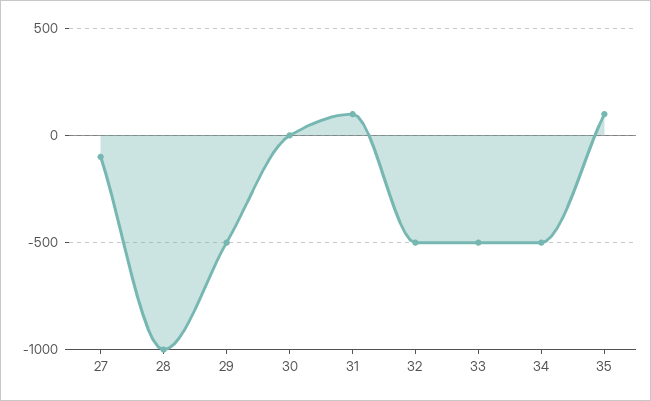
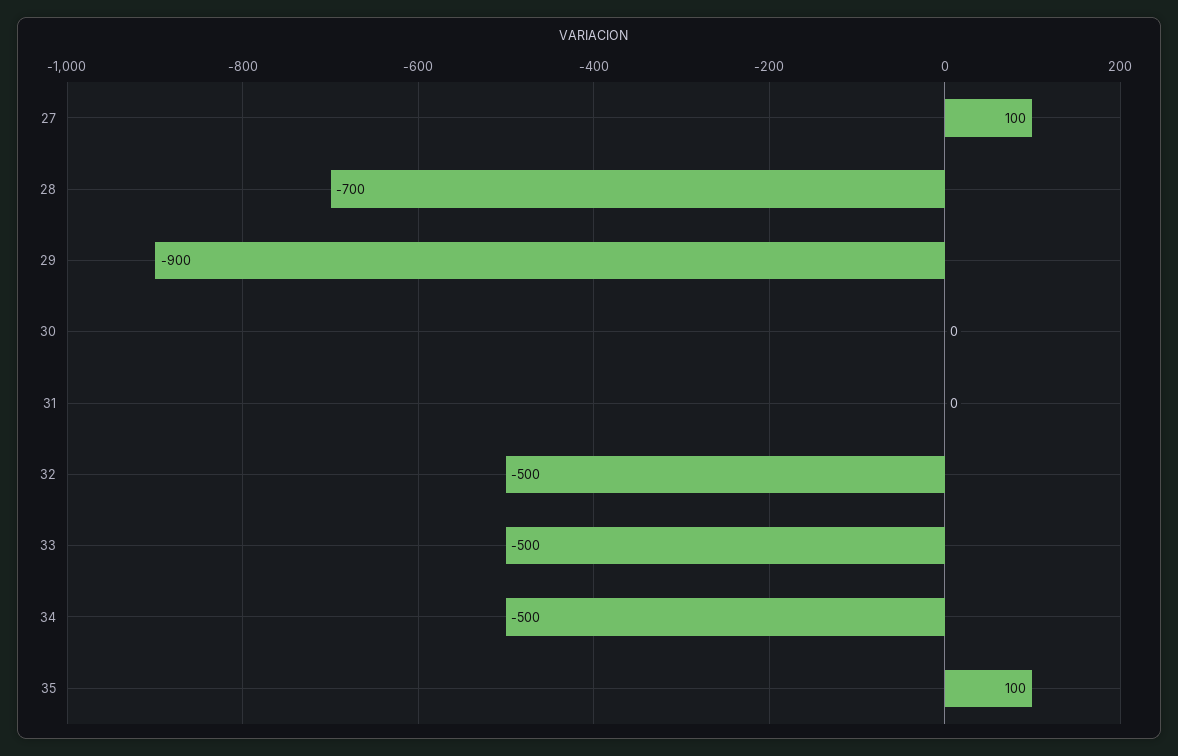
27: -100 -> 100
28: -1000 -> -700
29: -500 -> -900
31: 100 -> 0

